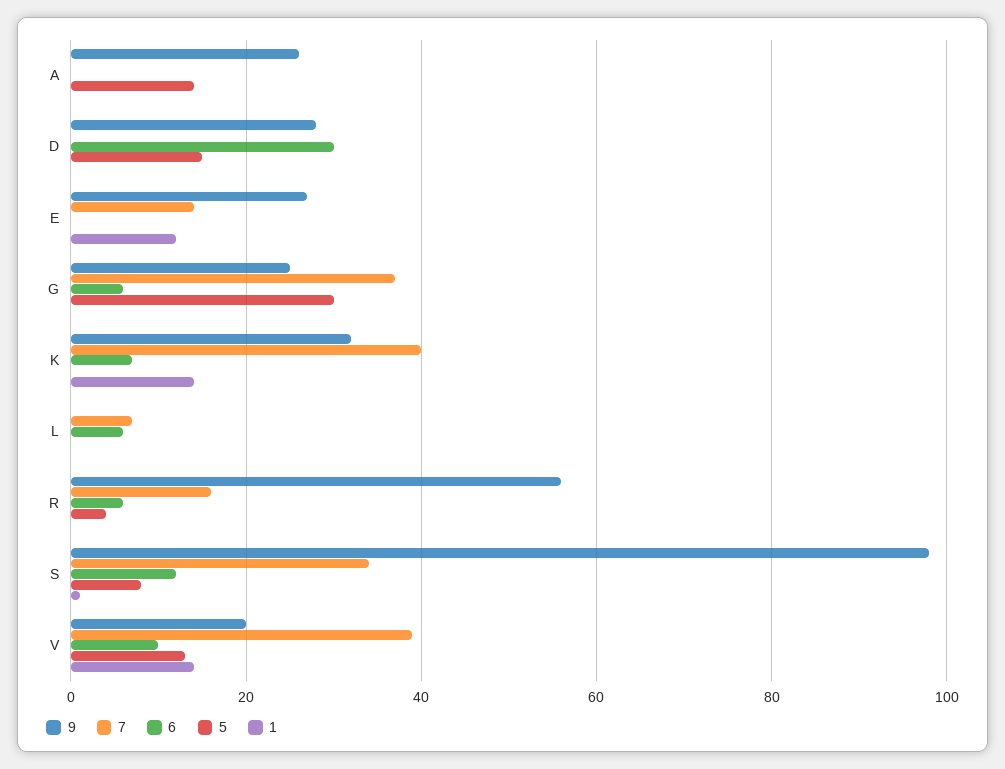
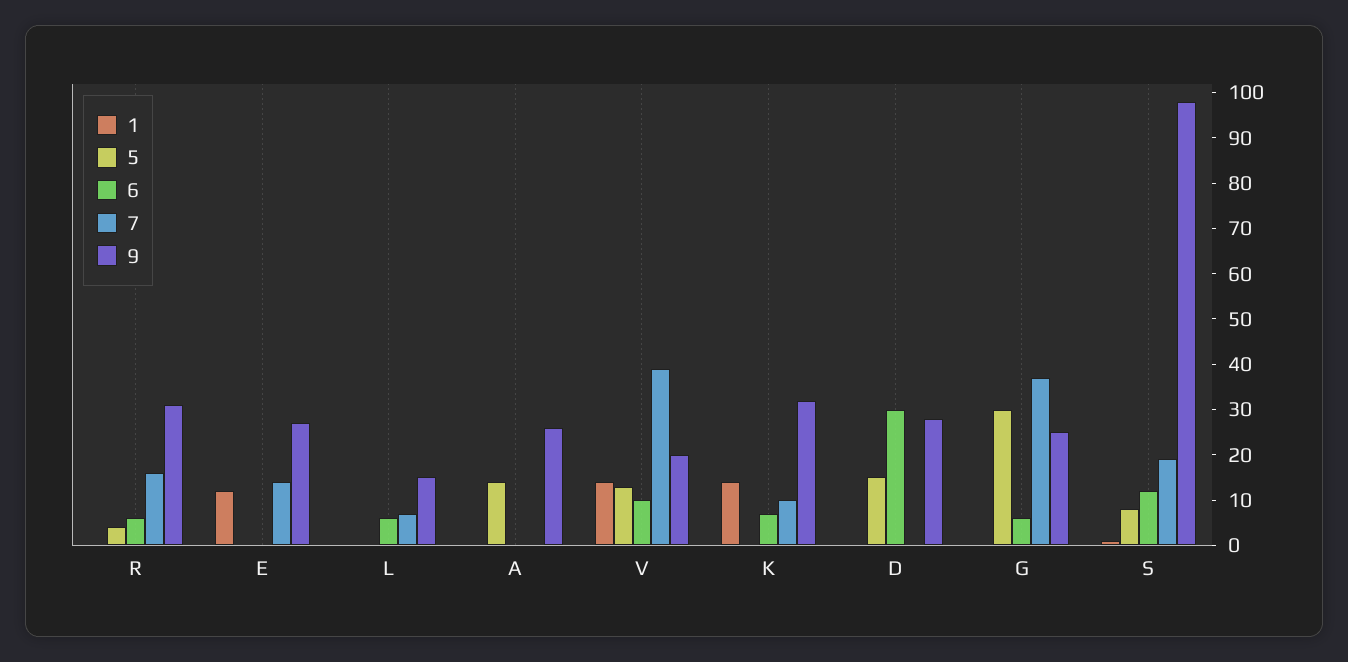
7, K: 40 -> 10
9, L: 0 -> 15
9, R: 55 -> 30
7, S: 35 -> 20

